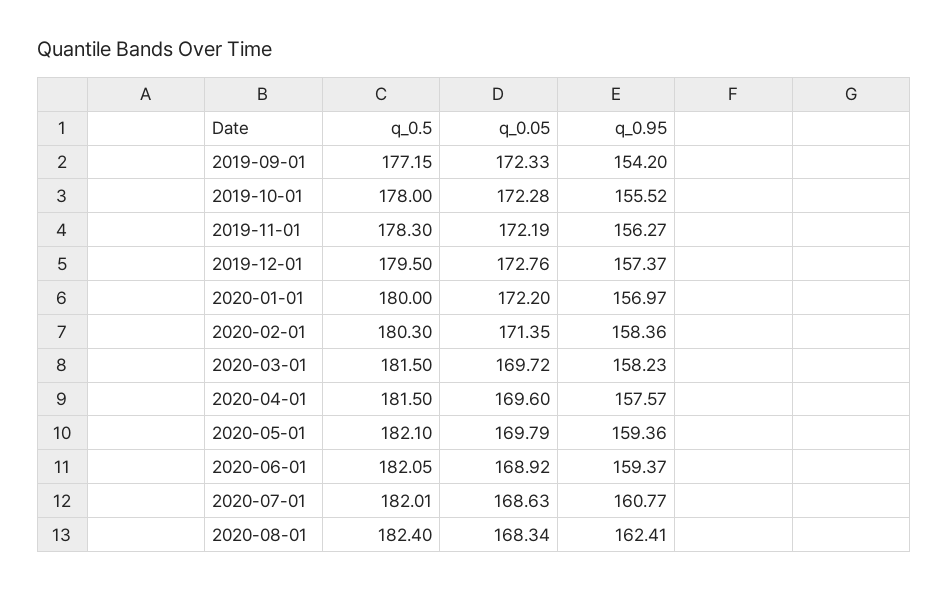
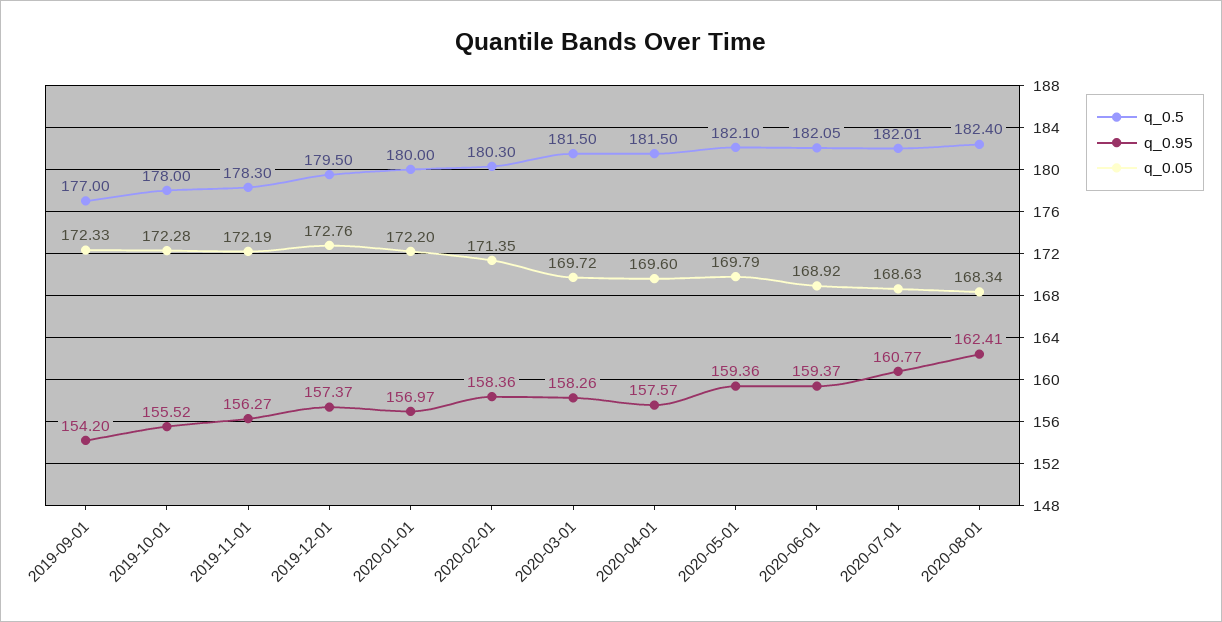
q_0.5, 2019-09-01: 177.15 -> 177
q_0.95, 2020-03-01: 158.23 -> 158.26

